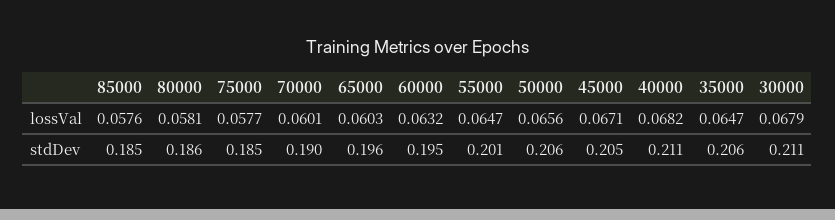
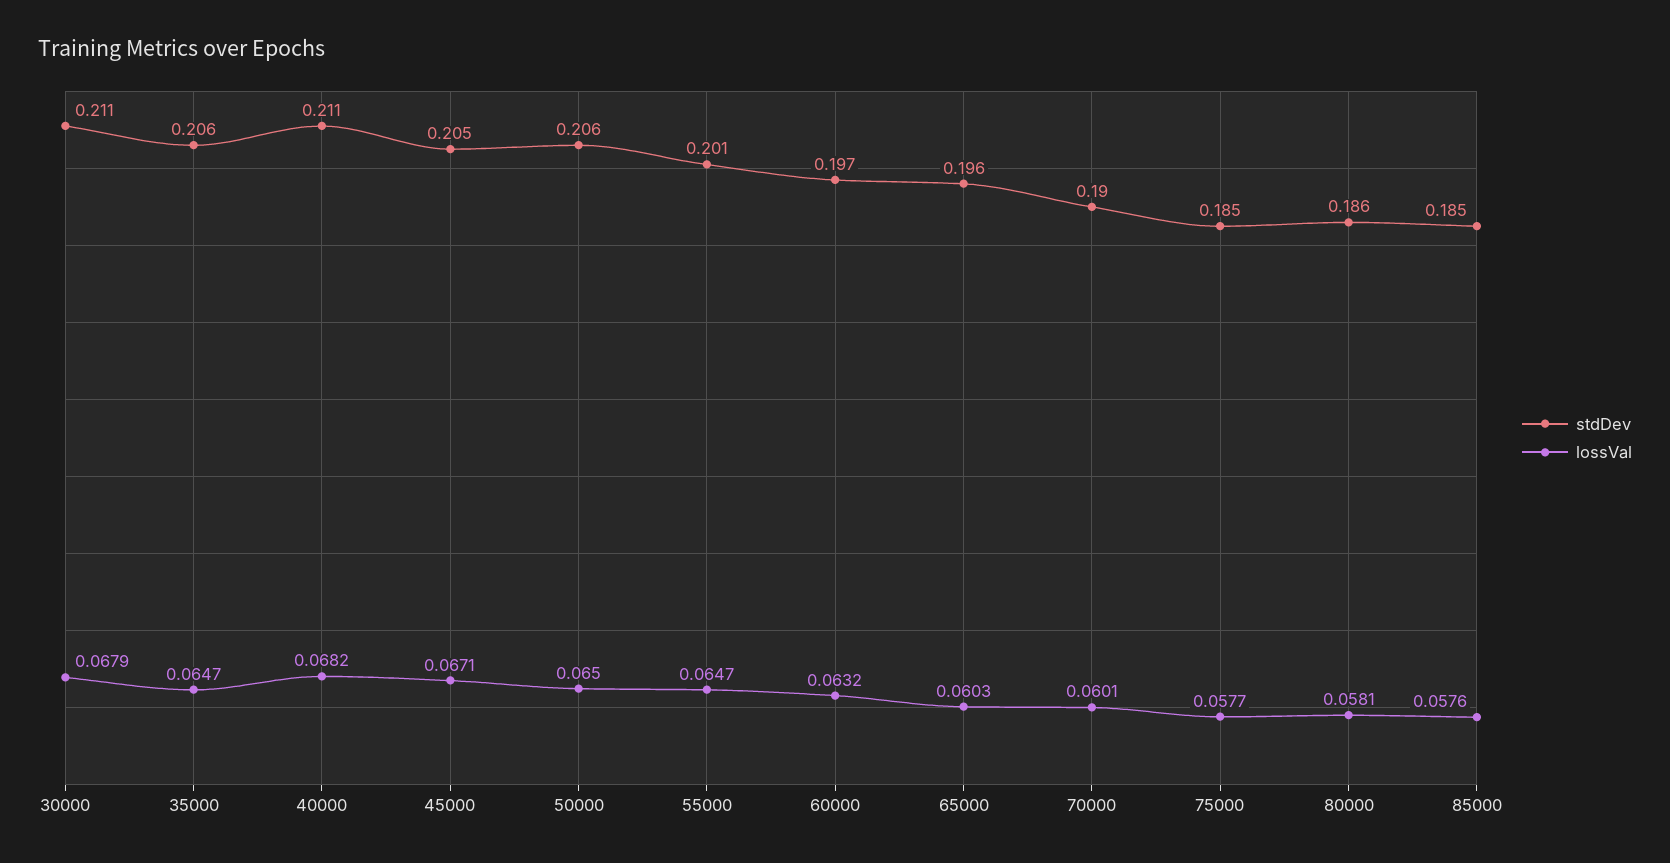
lossVal, 50000: 0.0656 -> 0.065
stdDev, 60000: 0.195 -> 0.197

